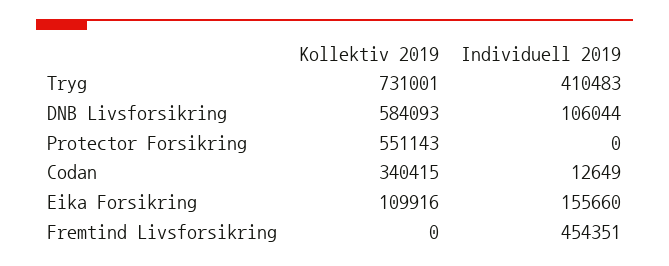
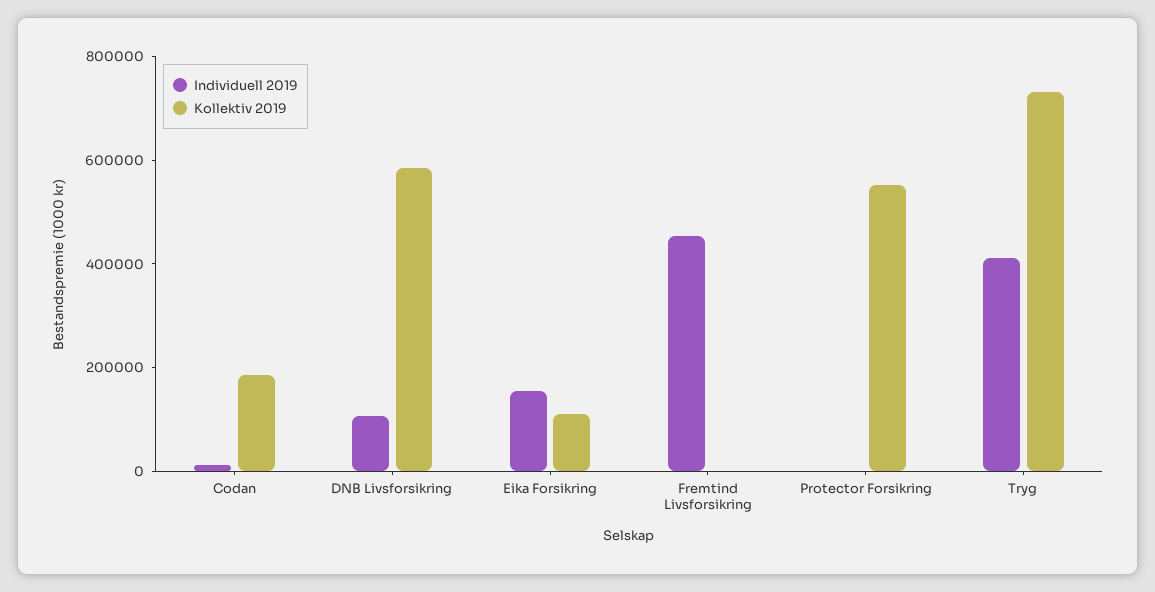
Kollektiv 2019, Codan: 340415 -> 200000

